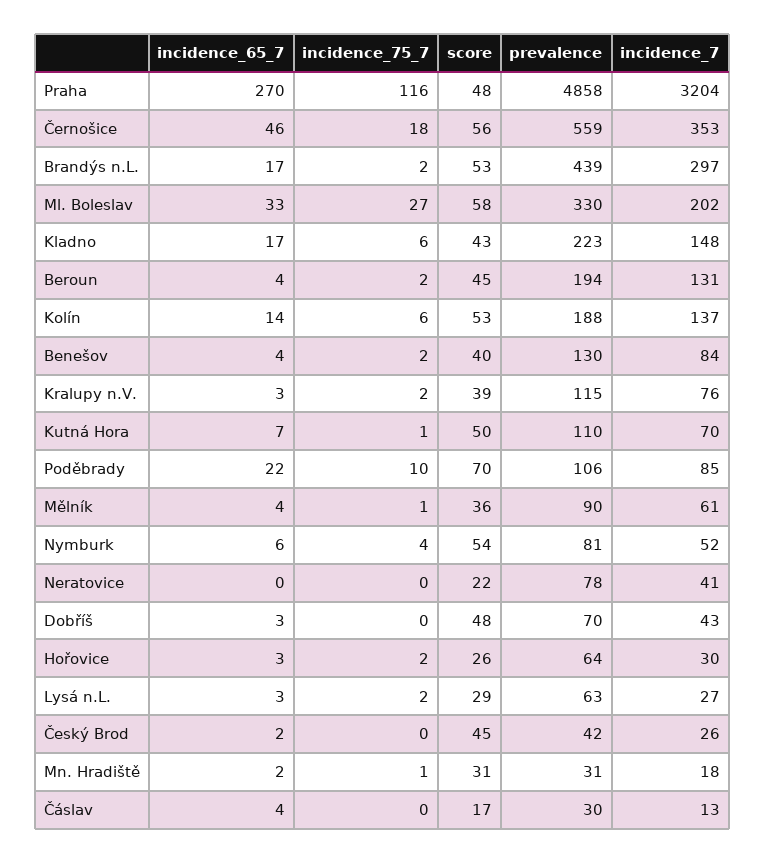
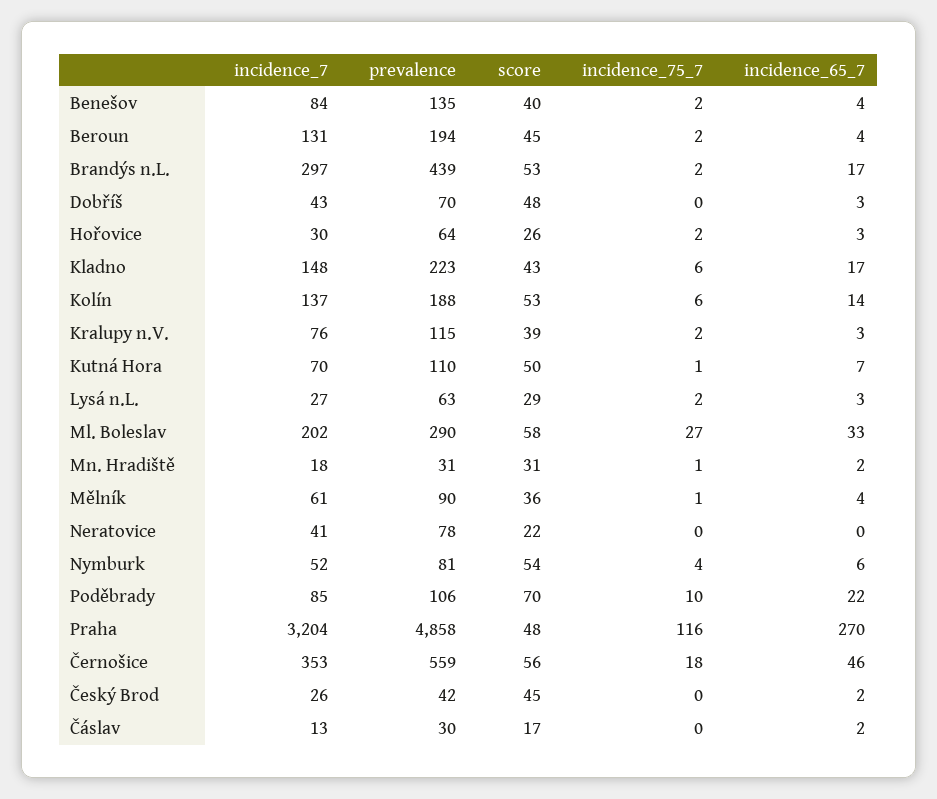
prevalence, Ml. Boleslav: 330 -> 290
prevalence, Benešov: 130 -> 135
incidence_65_7, Čáslav: 4 -> 2

